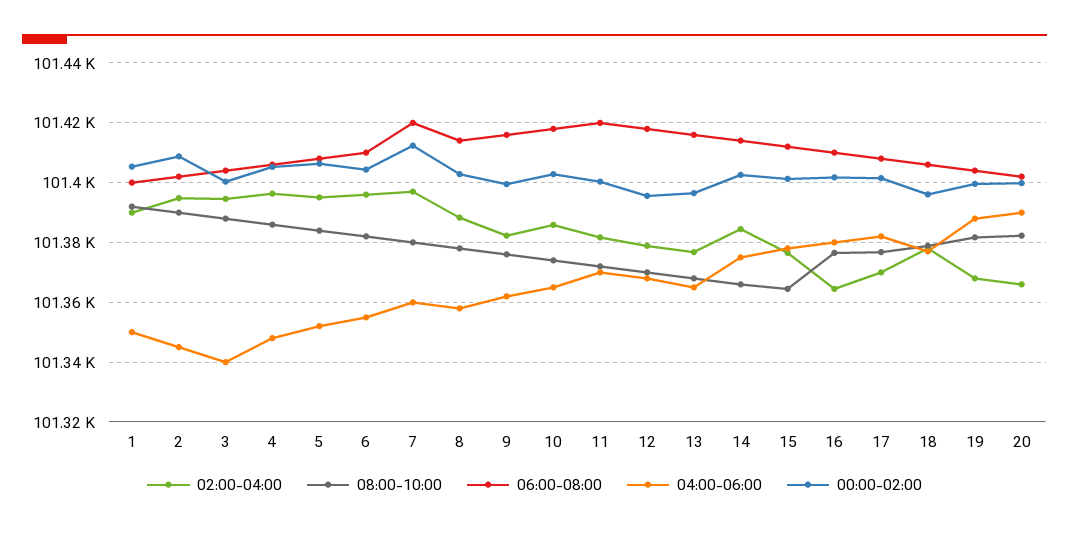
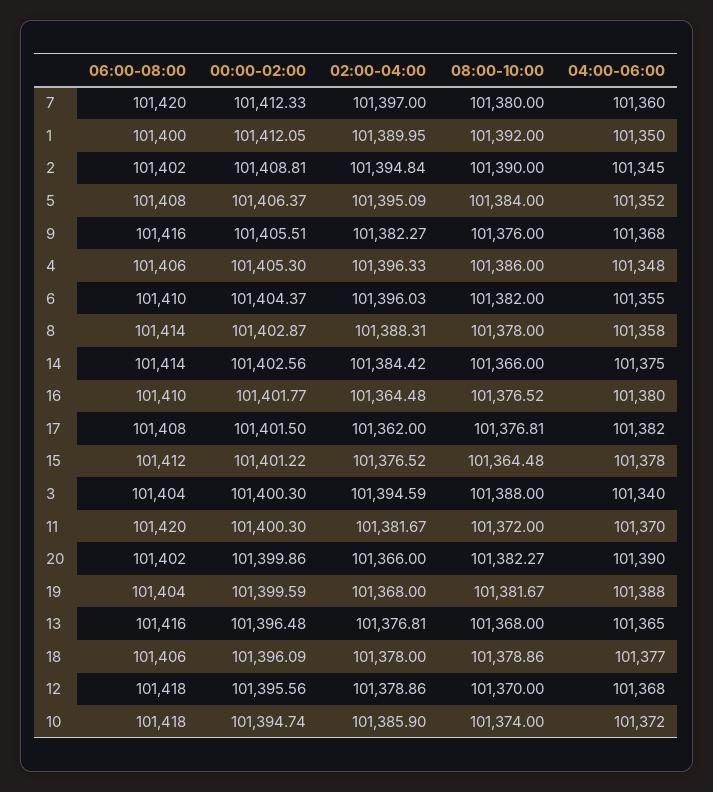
00:00-02:00, 1: 101405 -> 101412.05
04:00-06:00, 9: 101362.5 -> 101368
00:00-02:00, 9: 101400 -> 101405.51
04:00-06:00, 10: 101365 -> 101372
00:00-02:00, 10: 101402.5 -> 101394.74
02:00-04:00, 17: 101370 -> 101362

